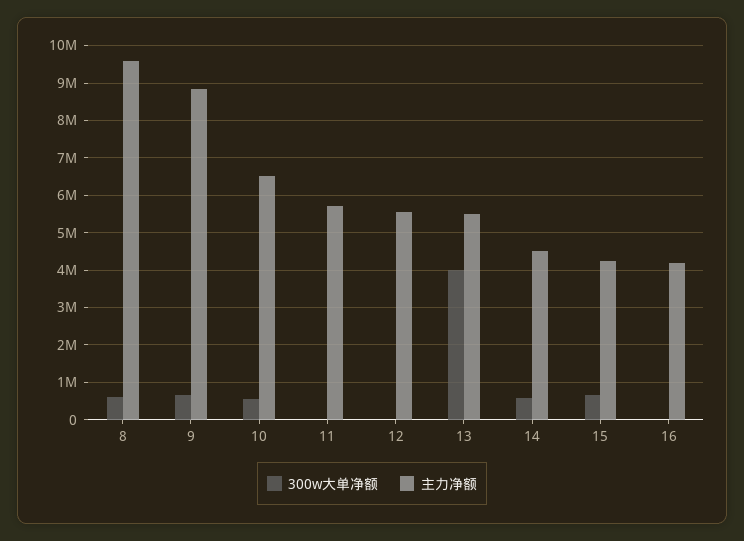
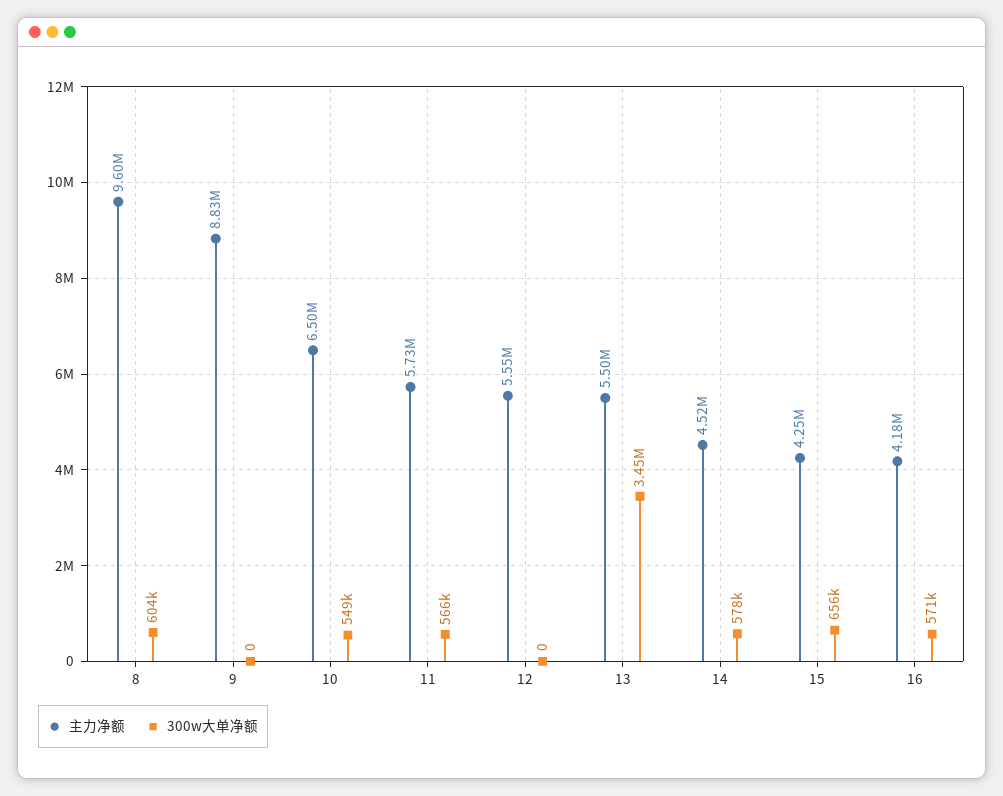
300w大单净额, 9: 600000 -> 0
300w大单净额, 11: 0 -> 566000
300w大单净额, 13: 4000000 -> 3450000
300w大单净额, 16: 0 -> 571000

